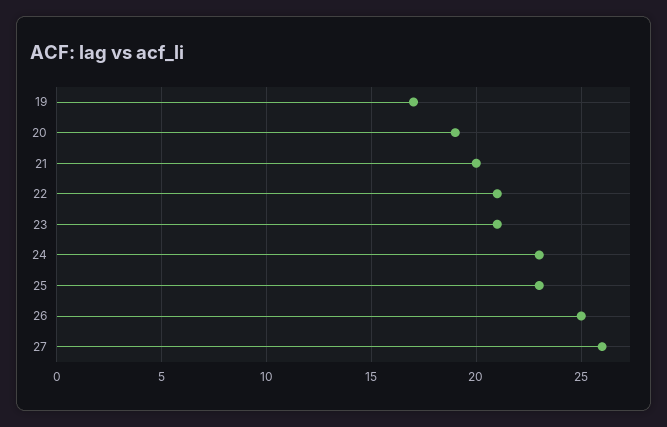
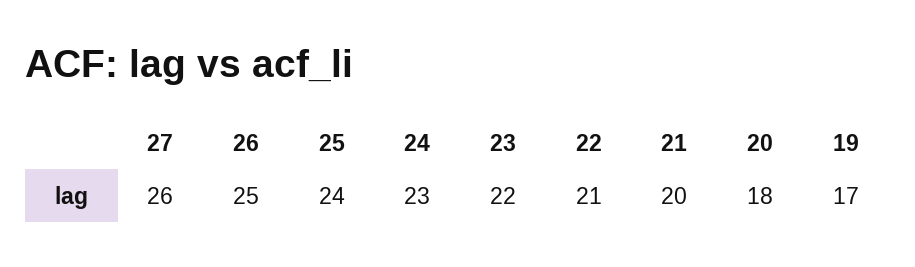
20: 19 -> 18
23: 21 -> 22
25: 23 -> 24

